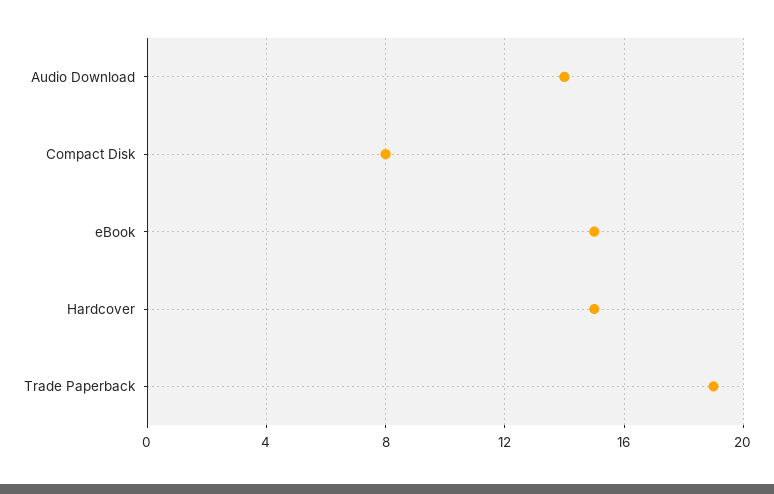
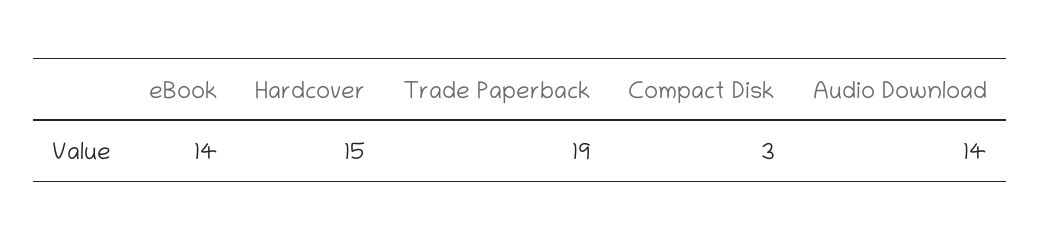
Compact Disk: 8 -> 3
eBook: 15 -> 14

